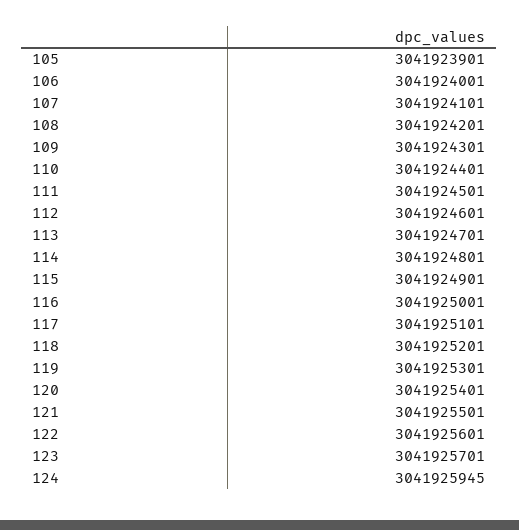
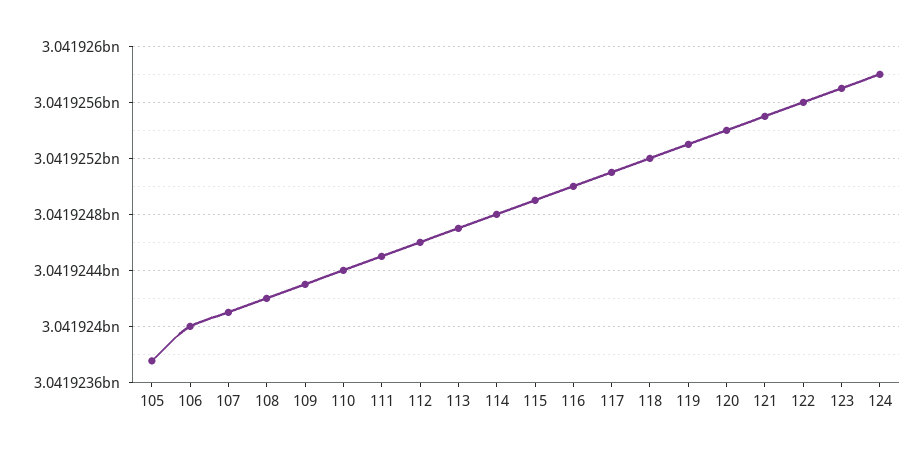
105: 3041923901 -> 3041923750
124: 3041925945 -> 3041925800

